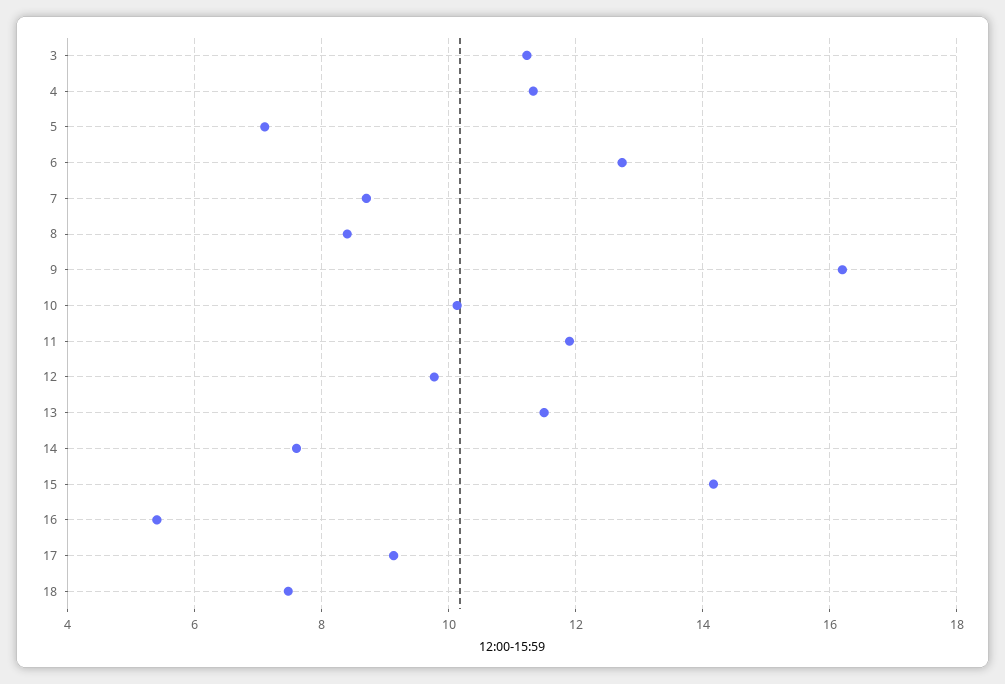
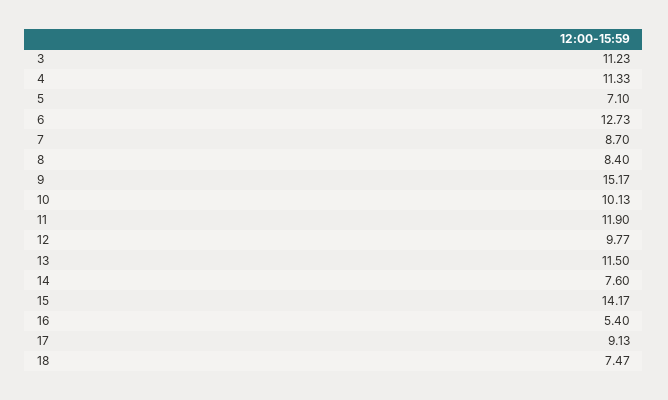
9: 16.2 -> 15.17

